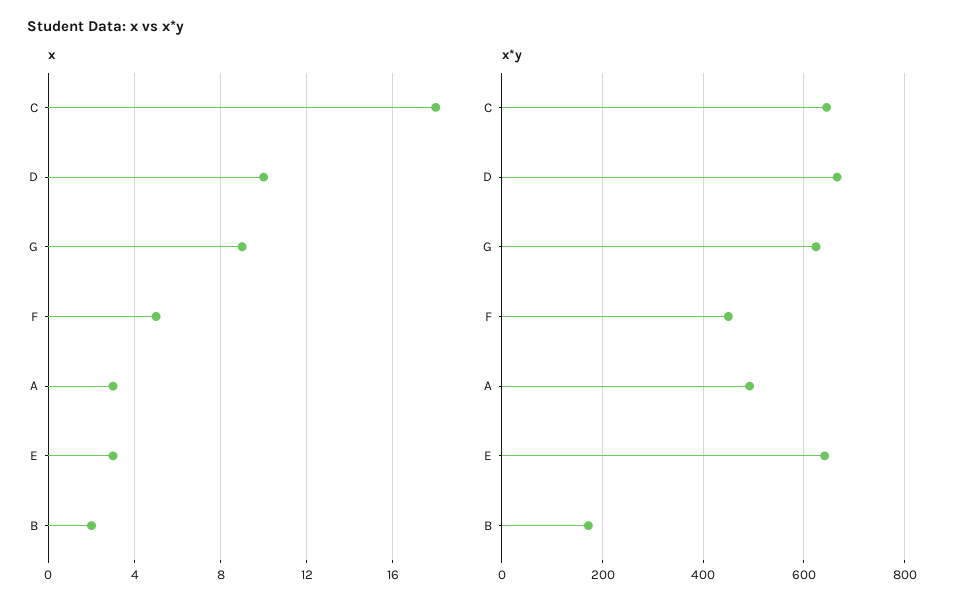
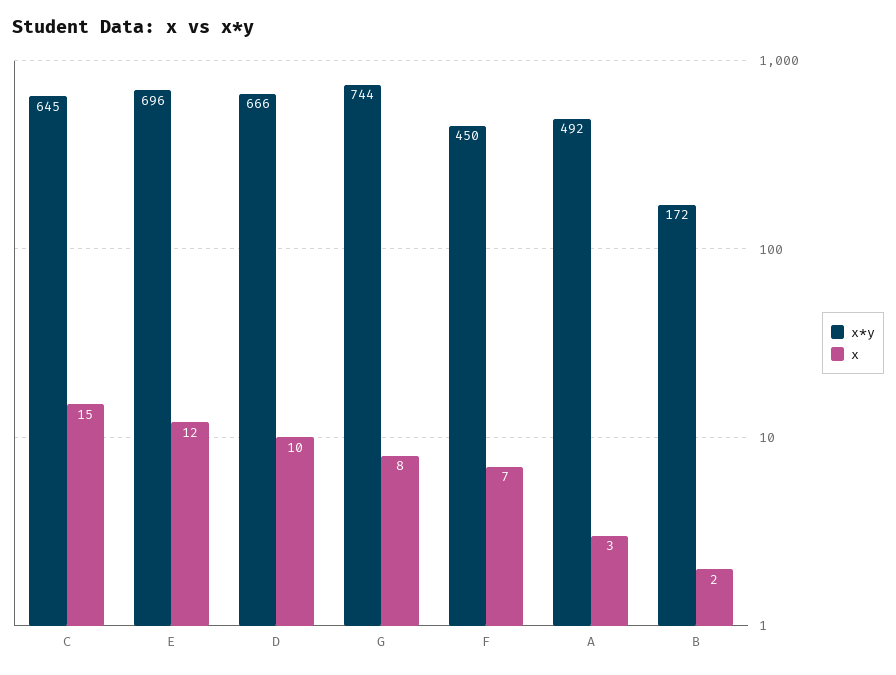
x, C: 18 -> 15
x, G: 9 -> 8
x, F: 5 -> 7
x, E: 3 -> 12
x*y, G: 620 -> 744
x*y, E: 640 -> 696

